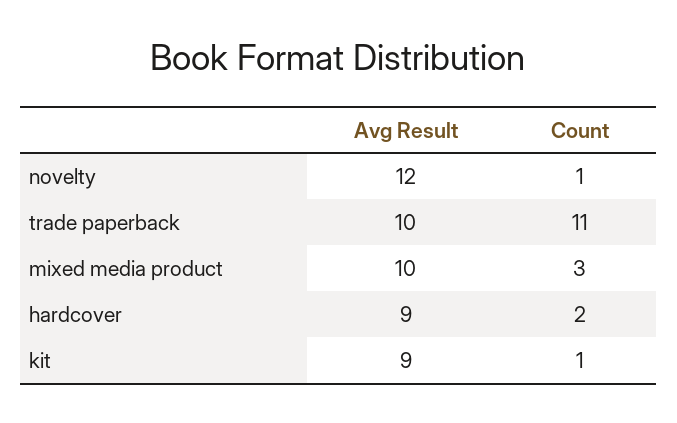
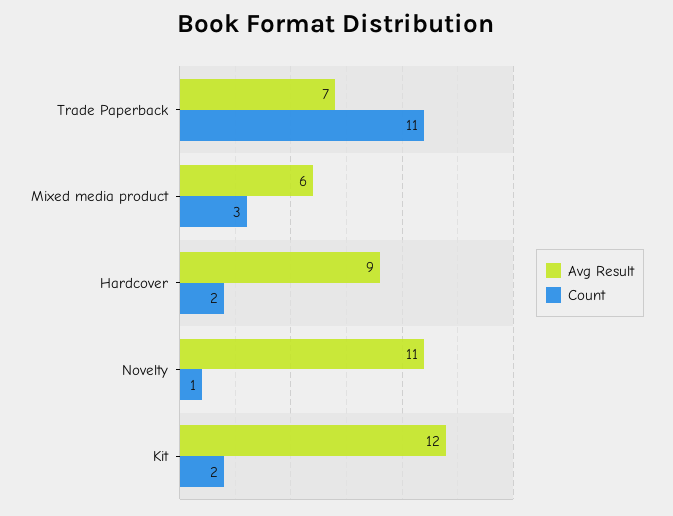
Avg Result, novelty: 12 -> 11
Avg Result, trade paperback: 10 -> 7
Avg Result, mixed media product: 10 -> 6
Avg Result, kit: 9 -> 12
Count, kit: 1 -> 2

